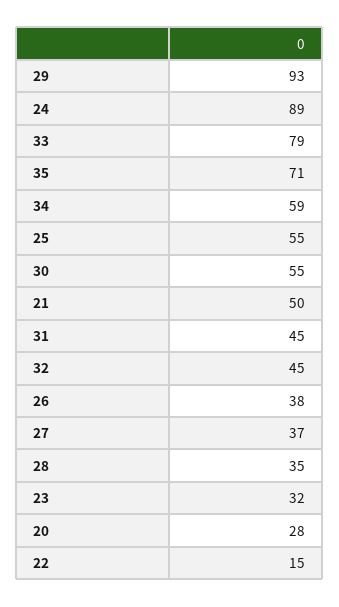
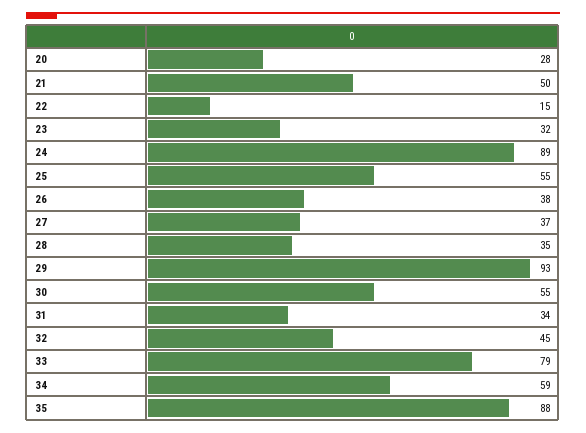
35: 71 -> 88
31: 45 -> 34

